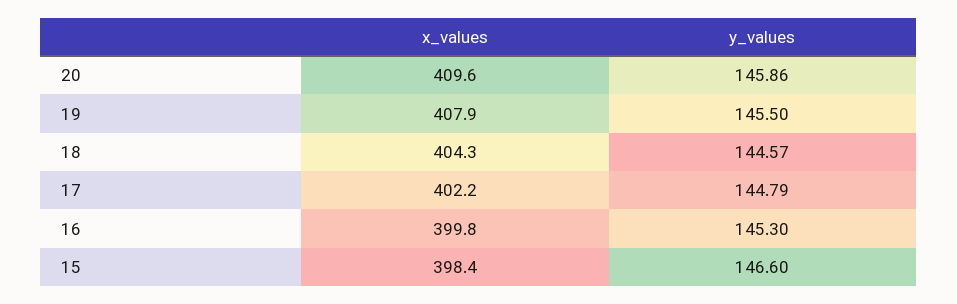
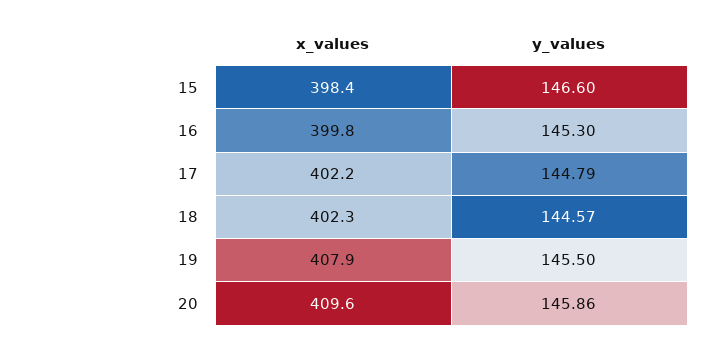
x_values, 18: 404.3 -> 402.3

